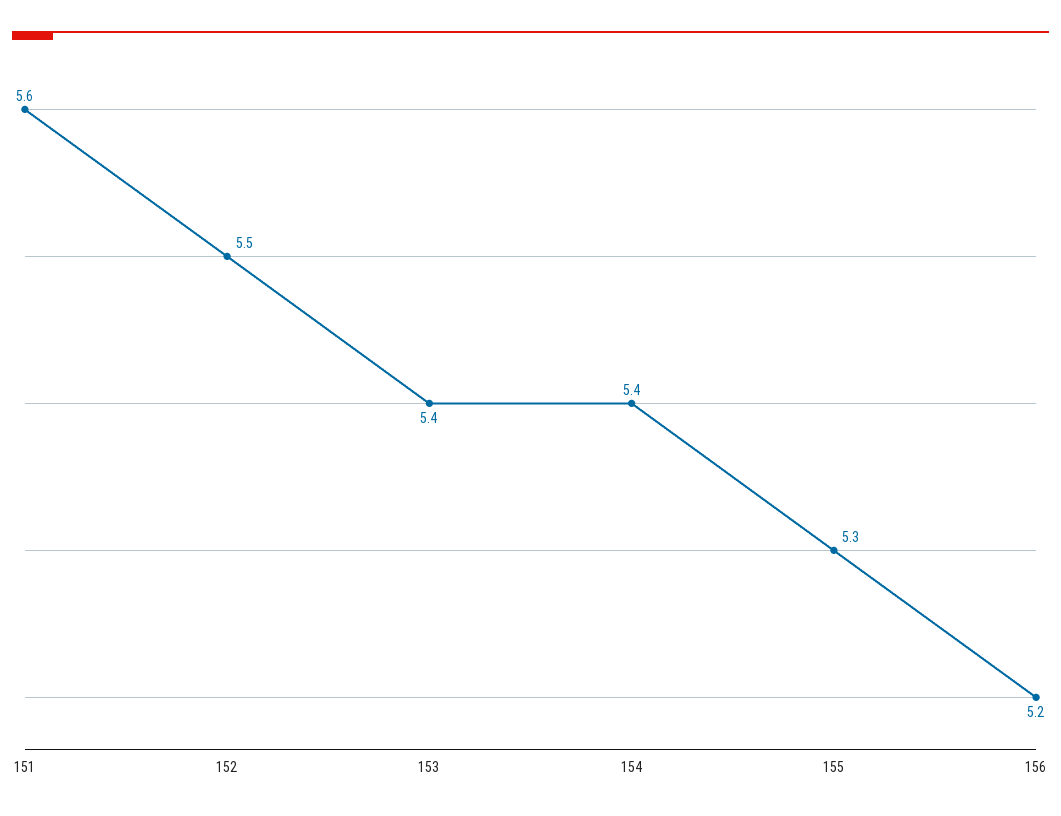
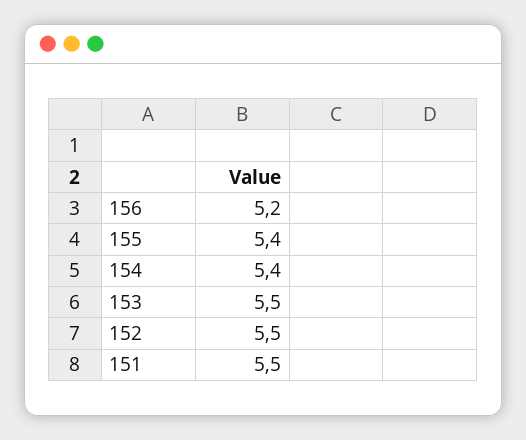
151: 5.6 -> 5.5
153: 5.4 -> 5.5
155: 5.3 -> 5.4

